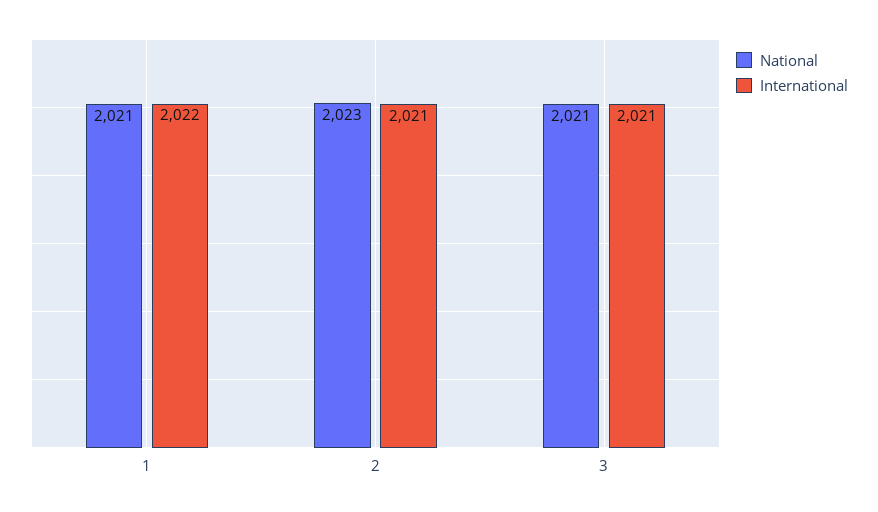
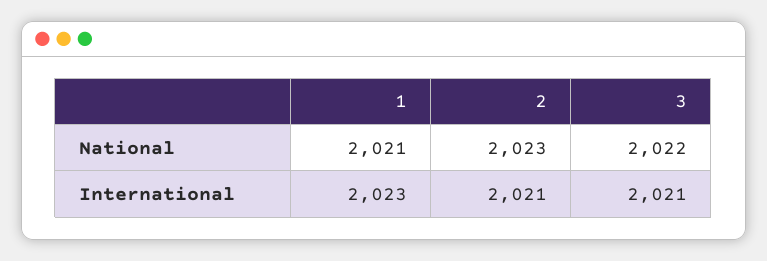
International, 1: 2022 -> 2023
National, 3: 2021 -> 2022

